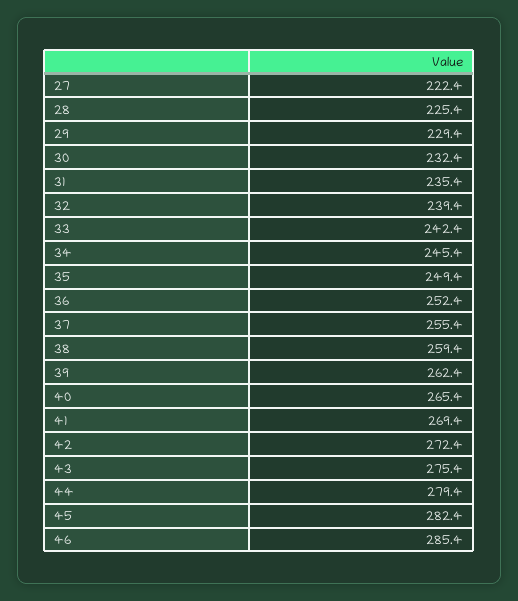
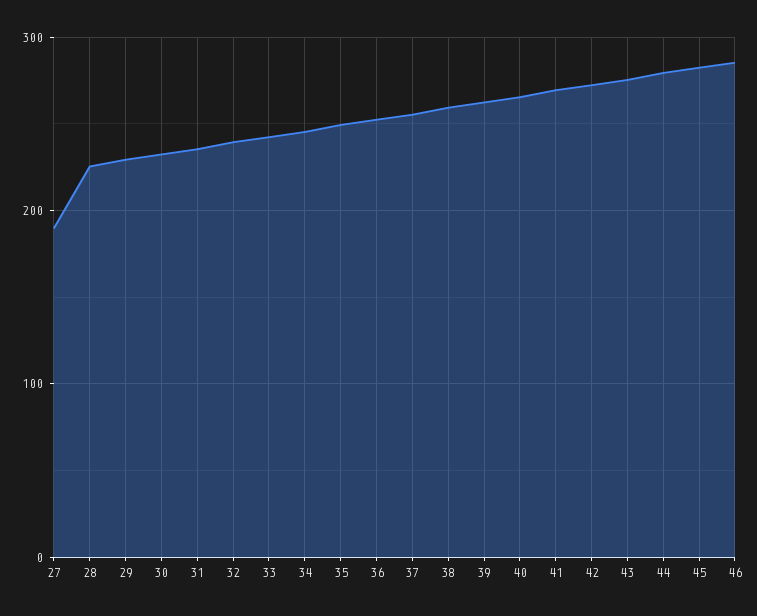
27: 222.4 -> 190

